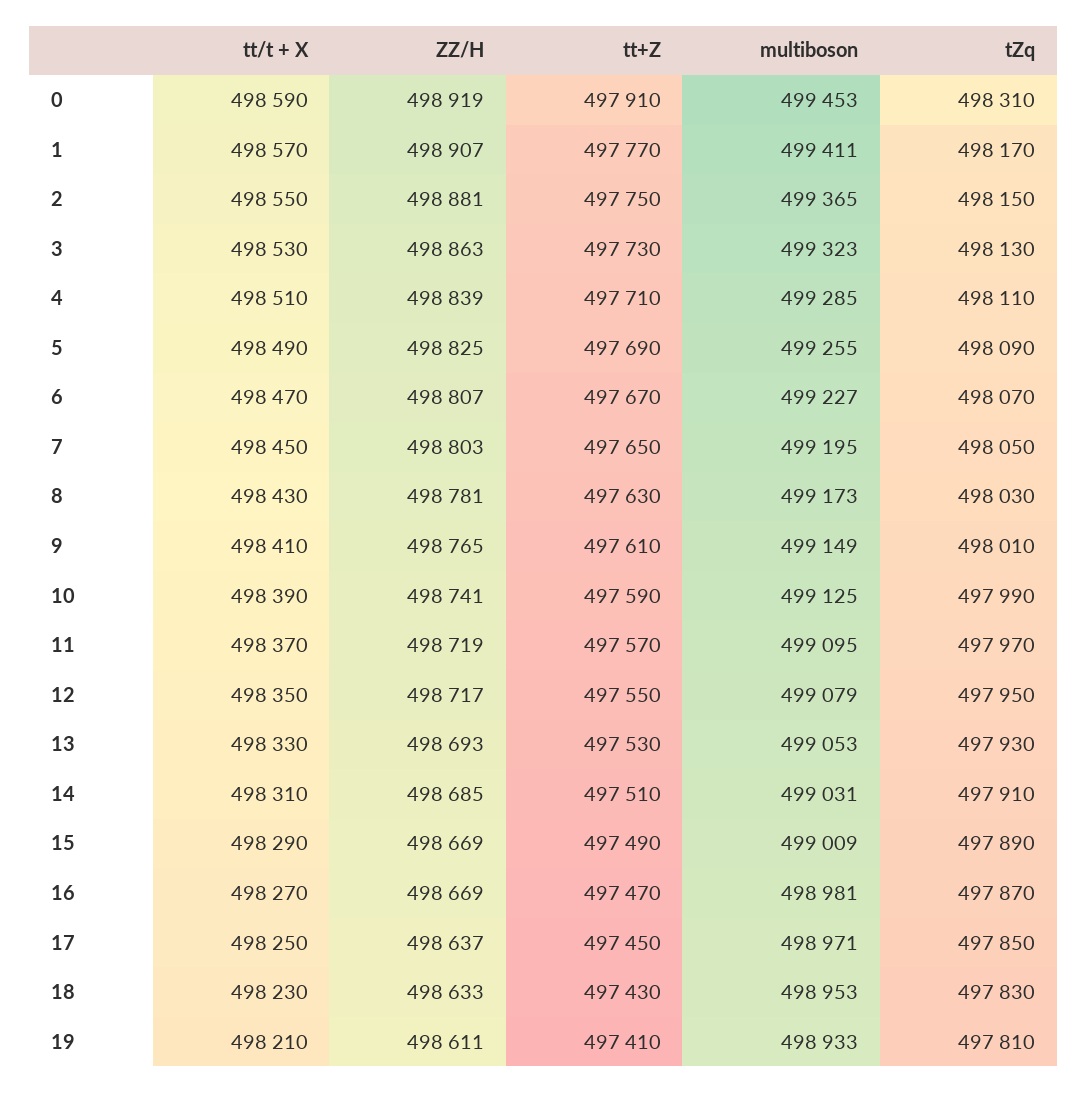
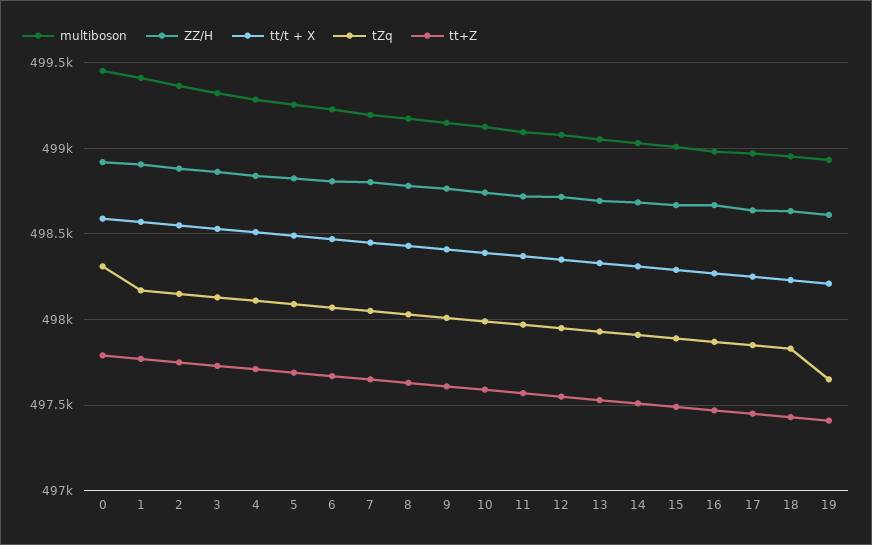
tt+Z, 0: 497910 -> 497800
tZq, 19: 497810 -> 497650

